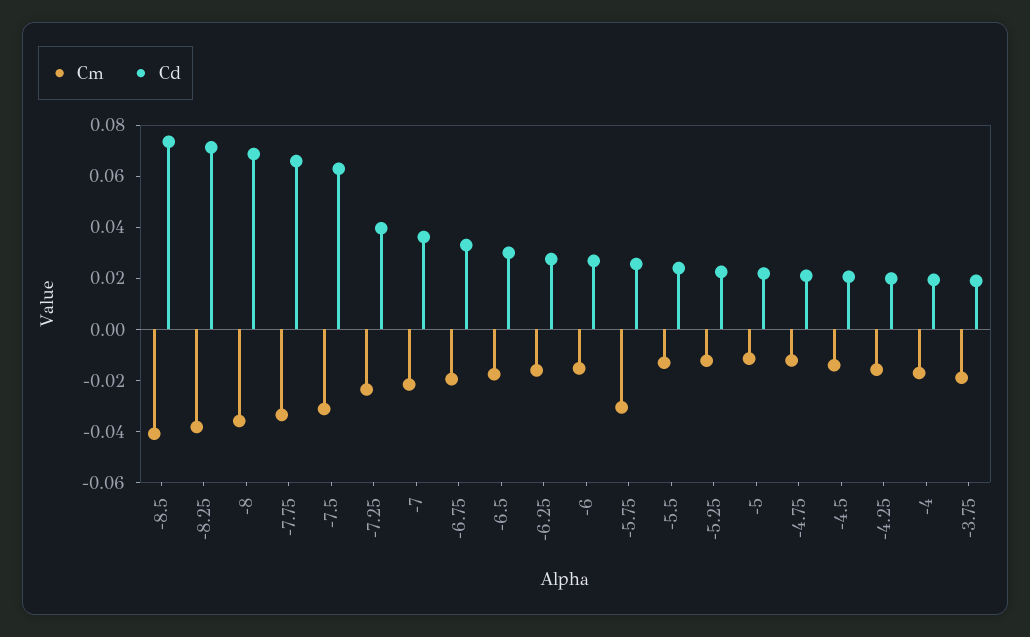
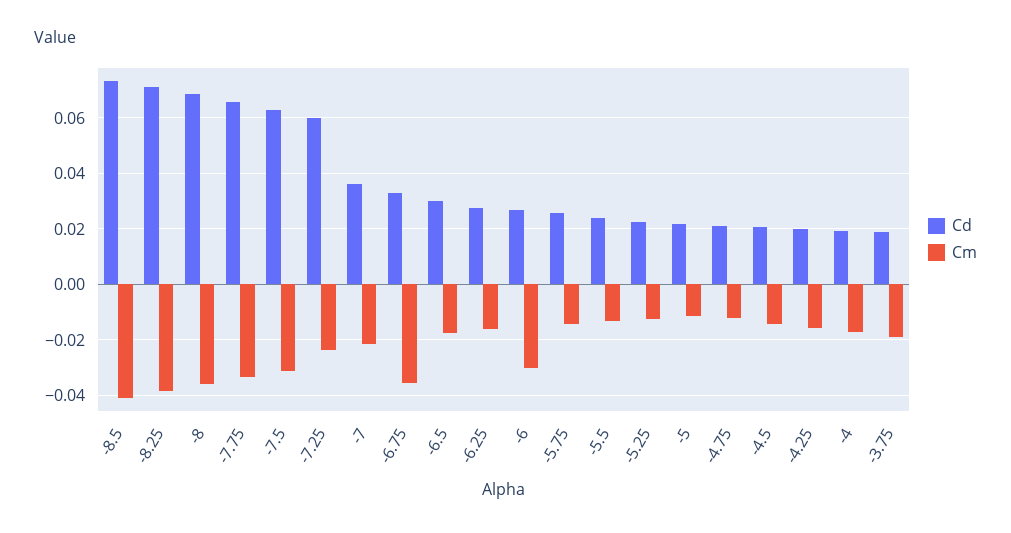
Cd, -7.25: 0.04 -> 0.06
Cm, -6.75: -0.02 -> -0.035
Cm, -6: -0.015 -> -0.03
Cm, -5.75: -0.03 -> -0.015

